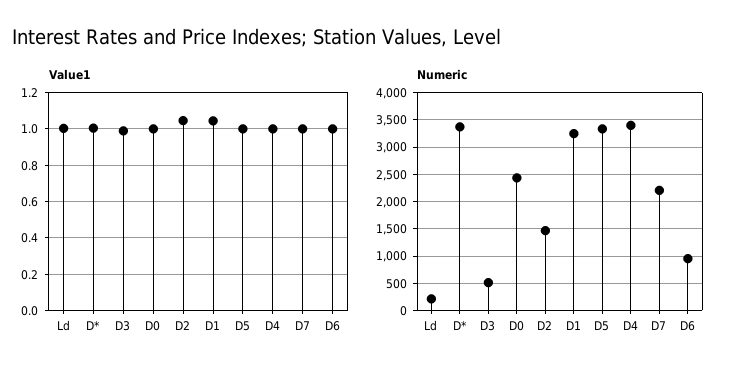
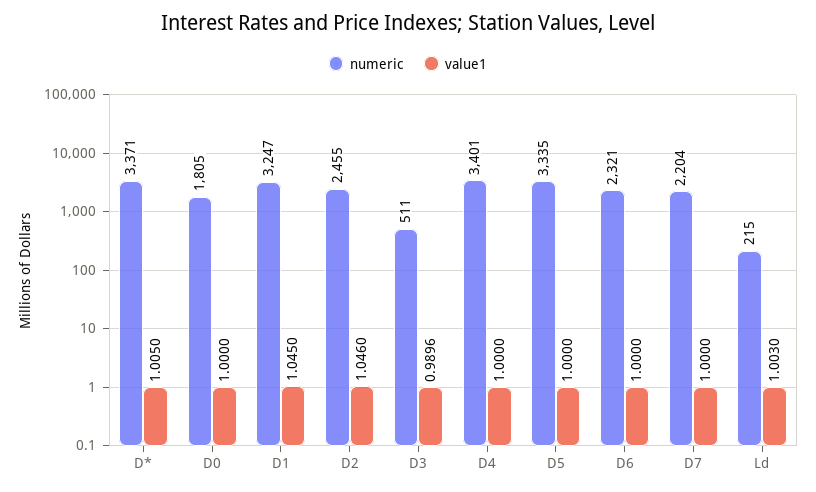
Numeric, D0: 2500 -> 1805
Numeric, D2: 1500 -> 2455
Numeric, D6: 1000 -> 2321

